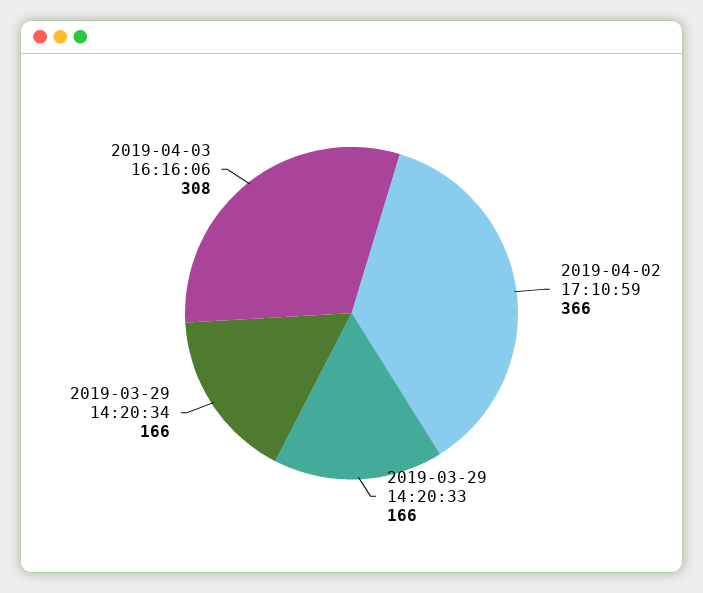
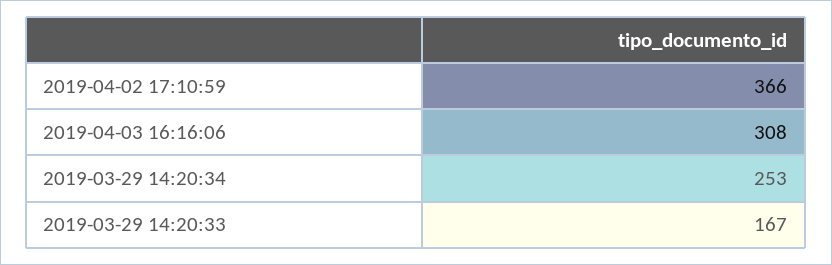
2019-03-29 14:20:33: 166 -> 167
2019-03-29 14:20:34: 166 -> 253

